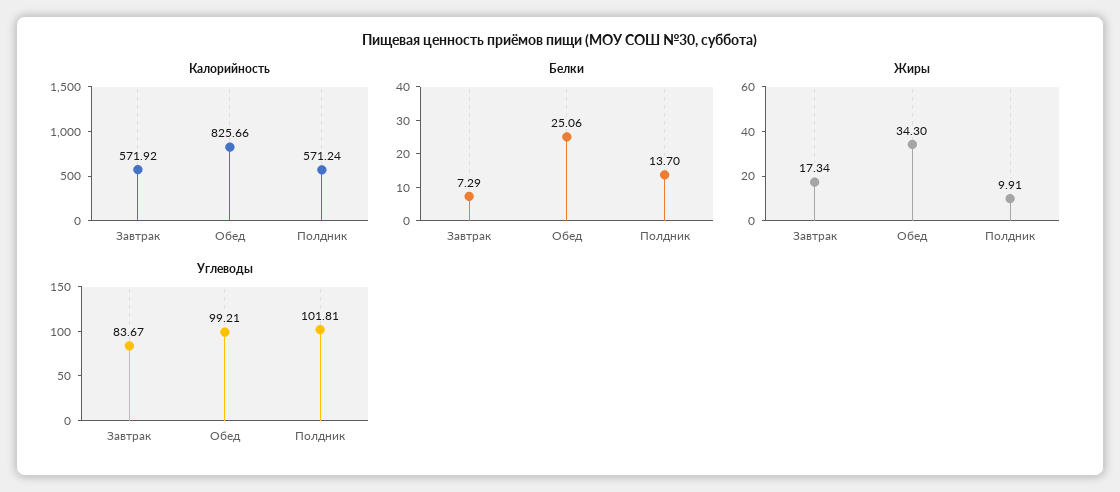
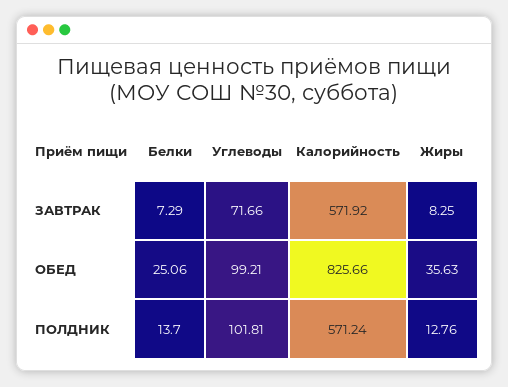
Жиры, Завтрак: 17.34 -> 8.25
Жиры, Обед: 34.3 -> 35.63
Жиры, Полдник: 9.91 -> 12.76
Углеводы, Завтрак: 83.67 -> 71.66

